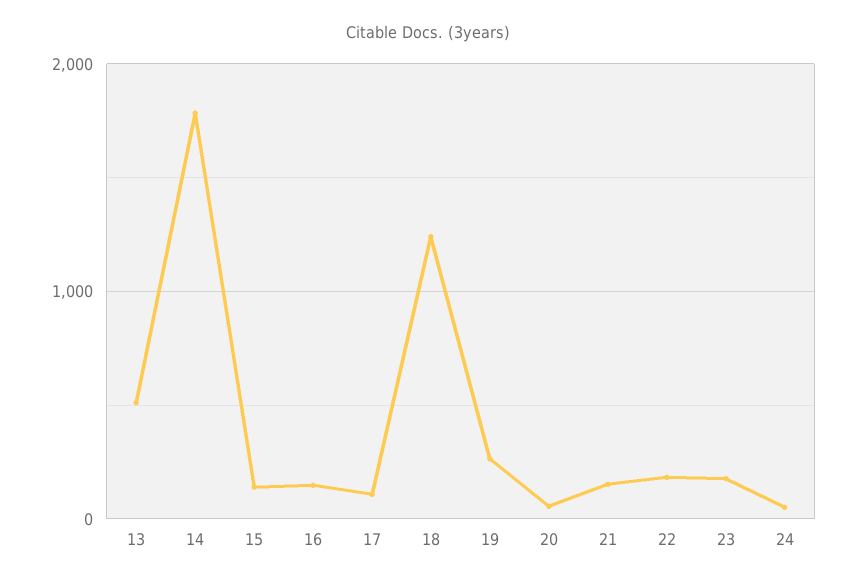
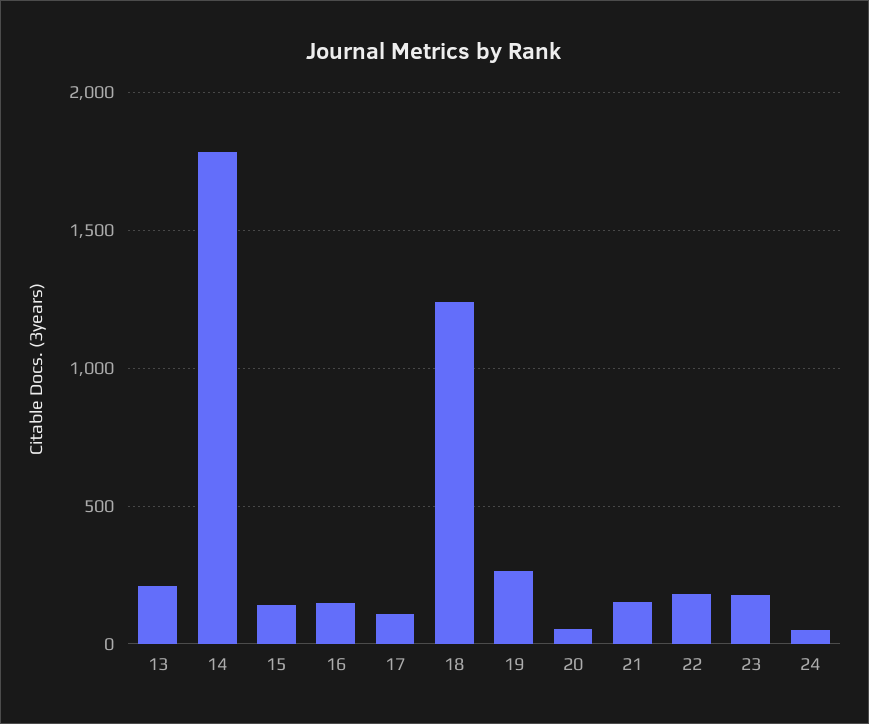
13: 500 -> 200

